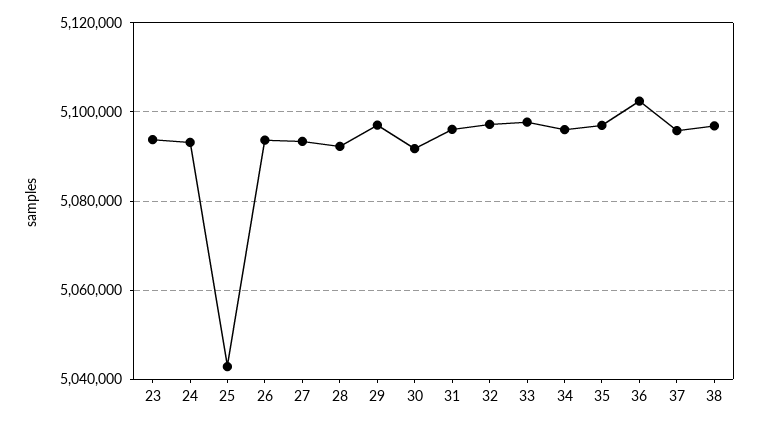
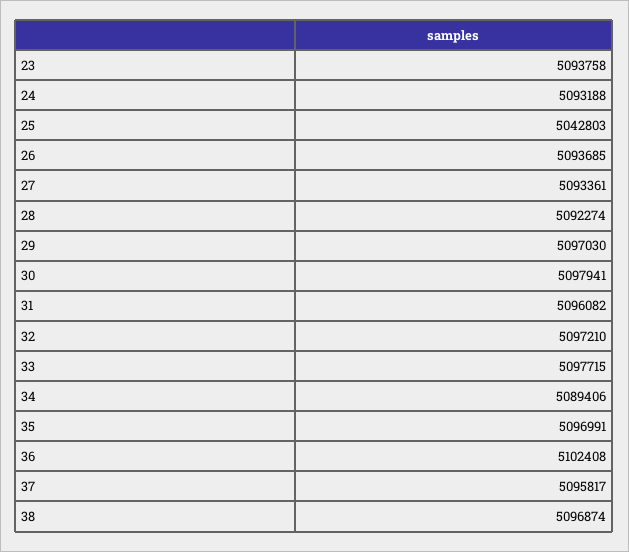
30: 5092000 -> 5097941
34: 5096000 -> 5089406

